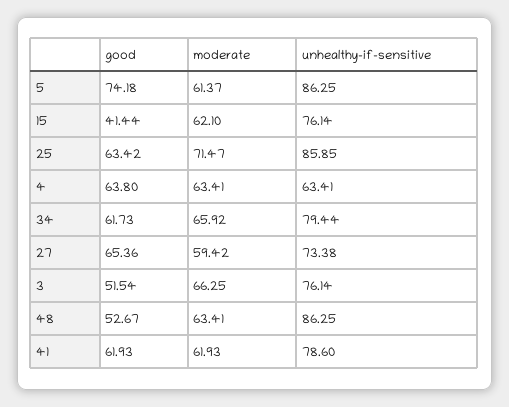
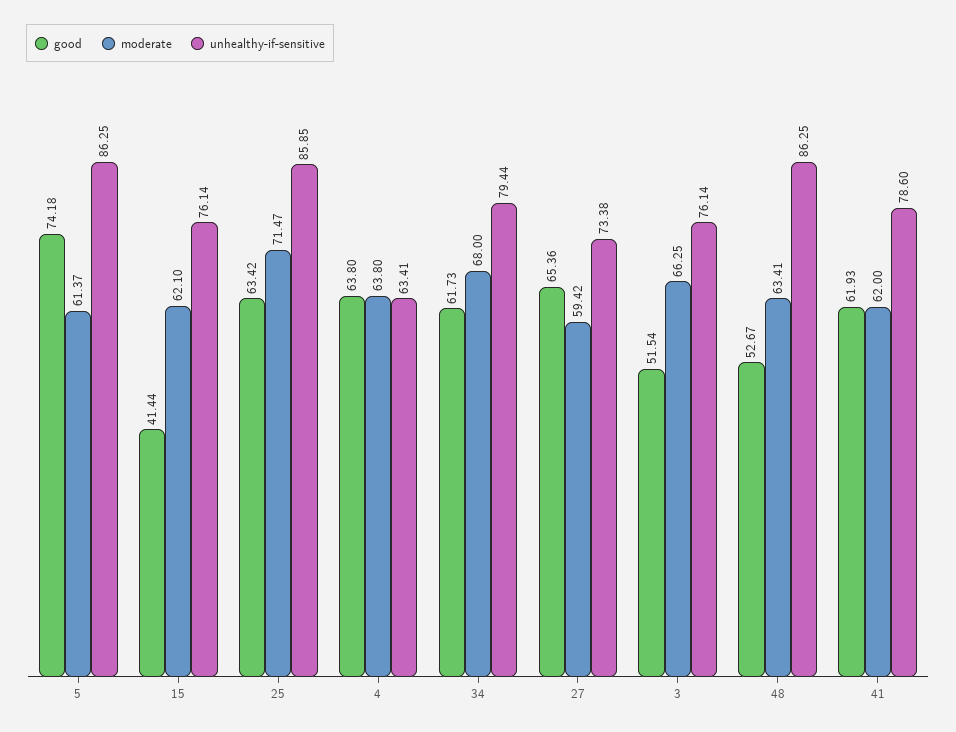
moderate, 4: 63.41 -> 63.8
moderate, 34: 65.92 -> 68
moderate, 41: 61.93 -> 62

